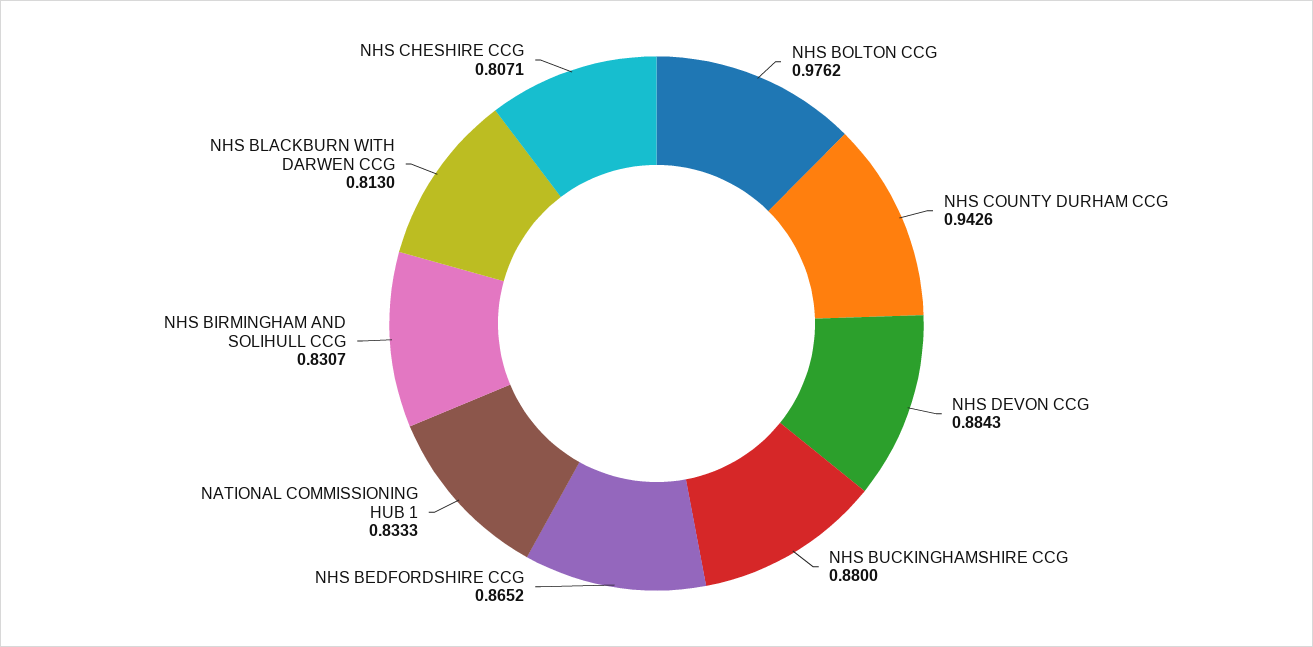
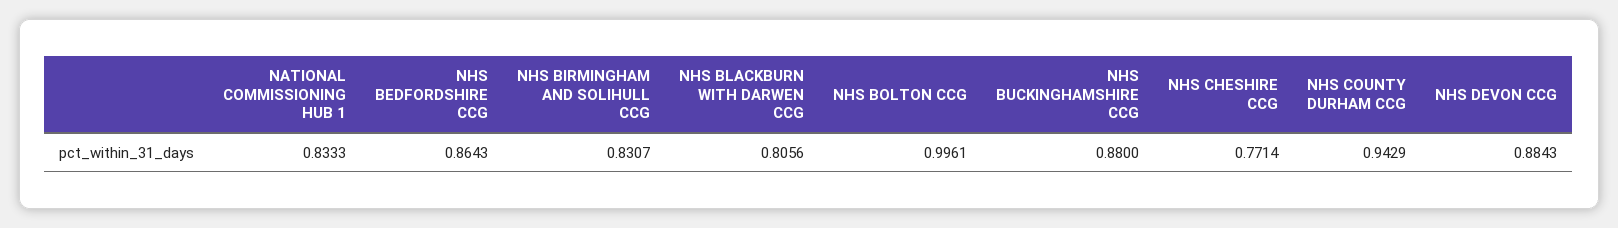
NHS BOLTON CCG: 0.9762 -> 0.9961
NHS COUNTY DURHAM CCG: 0.9426 -> 0.9429
NHS BEDFORDSHIRE CCG: 0.8652 -> 0.8643
NHS BLACKBURN WITH DARWEN CCG: 0.813 -> 0.8056
NHS CHESHIRE CCG: 0.8071 -> 0.7714

